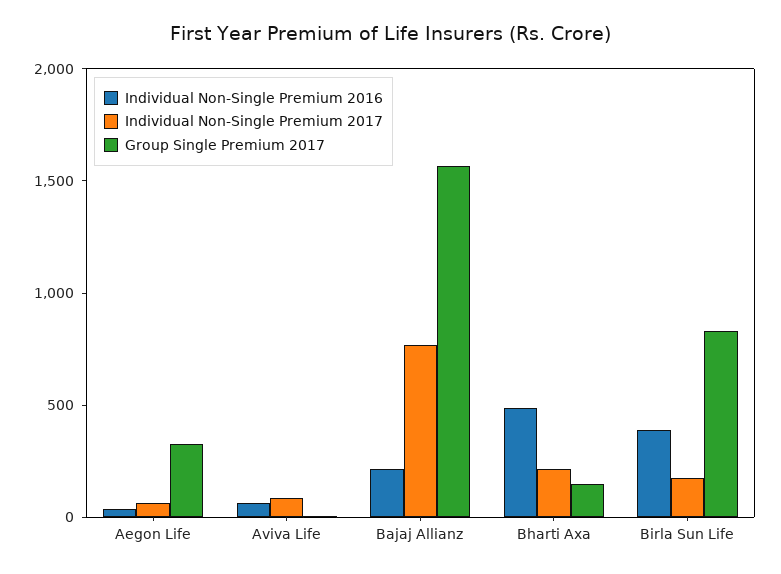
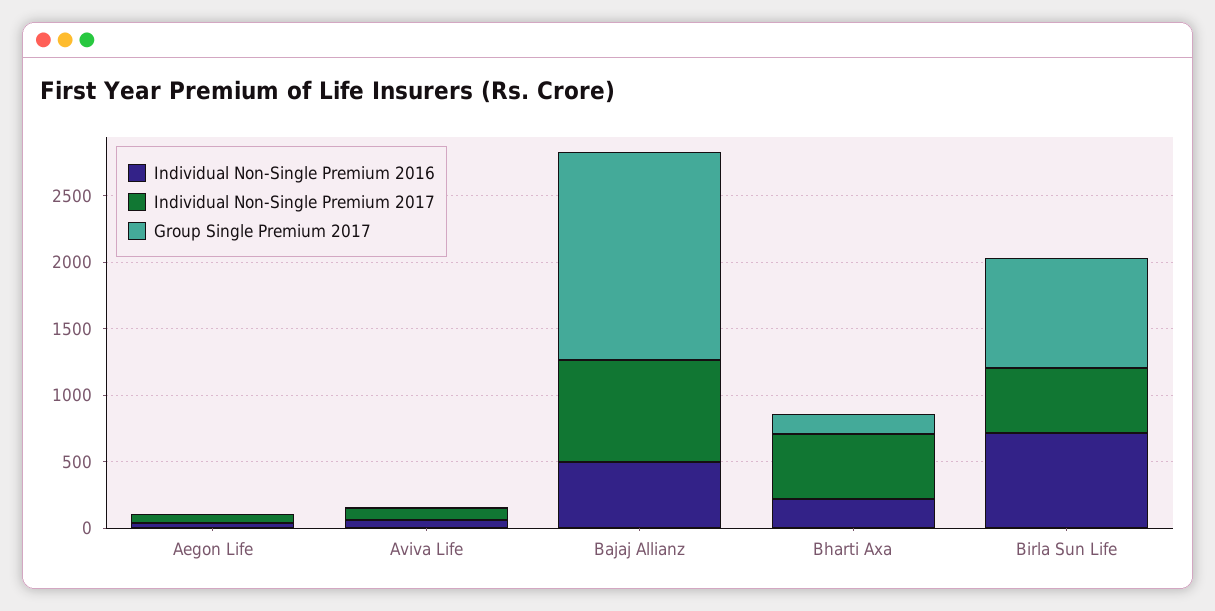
Group Single Premium 2017, Aegon Life: 300 -> 0
Individual Non-Single Premium 2016, Bajaj Allianz: 200 -> 500
Individual Non-Single Premium 2016, Bharti Axa: 500 -> 200
Individual Non-Single Premium 2017, Bharti Axa: 200 -> 500
Individual Non-Single Premium 2016, Birla Sun Life: 400 -> 700
Individual Non-Single Premium 2017, Birla Sun Life: 200 -> 500

